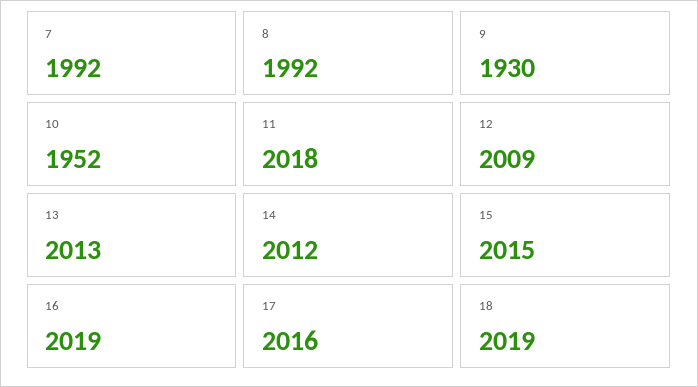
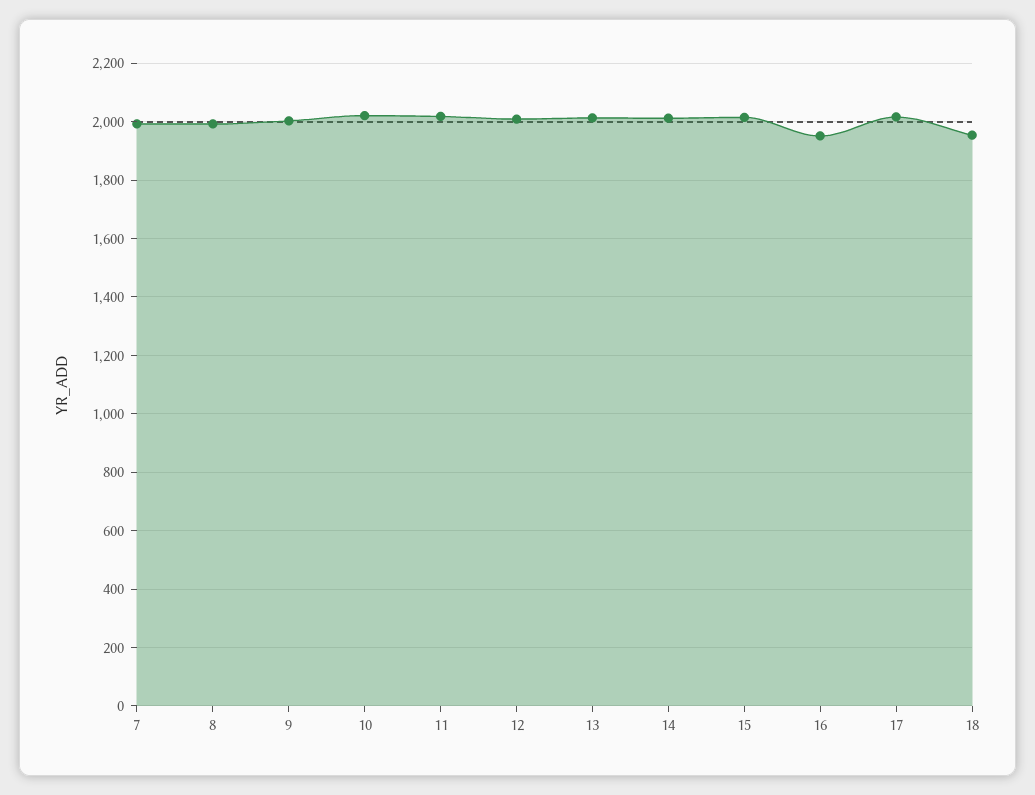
9: 1930 -> 2000
10: 1952 -> 2025
16: 2019 -> 1950
18: 2019 -> 1950

